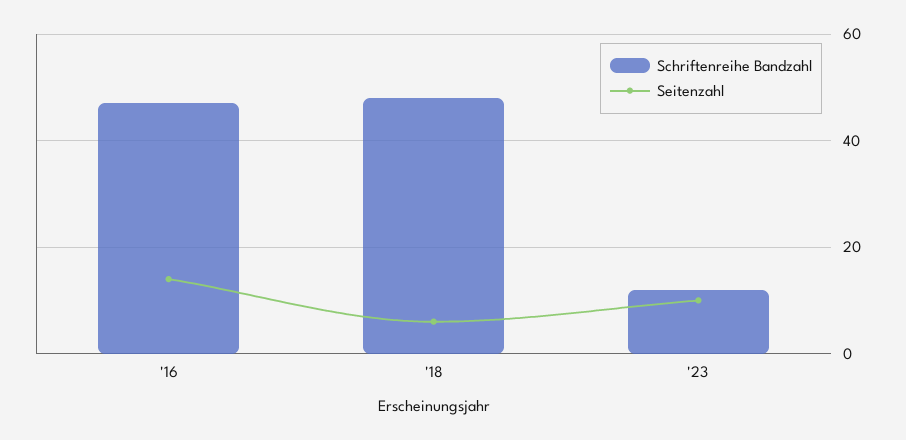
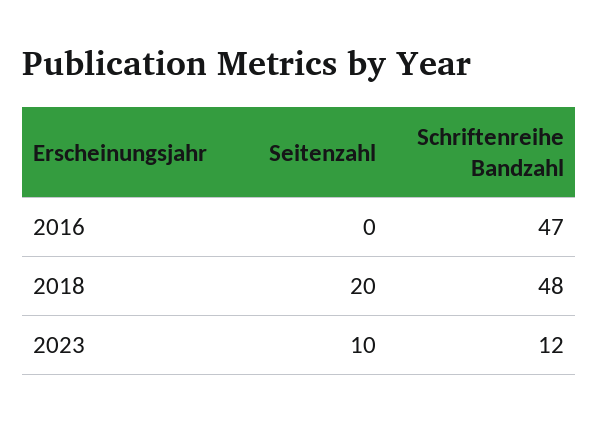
Seitenzahl, '16: 15 -> 0
Seitenzahl, '18: 5 -> 20

